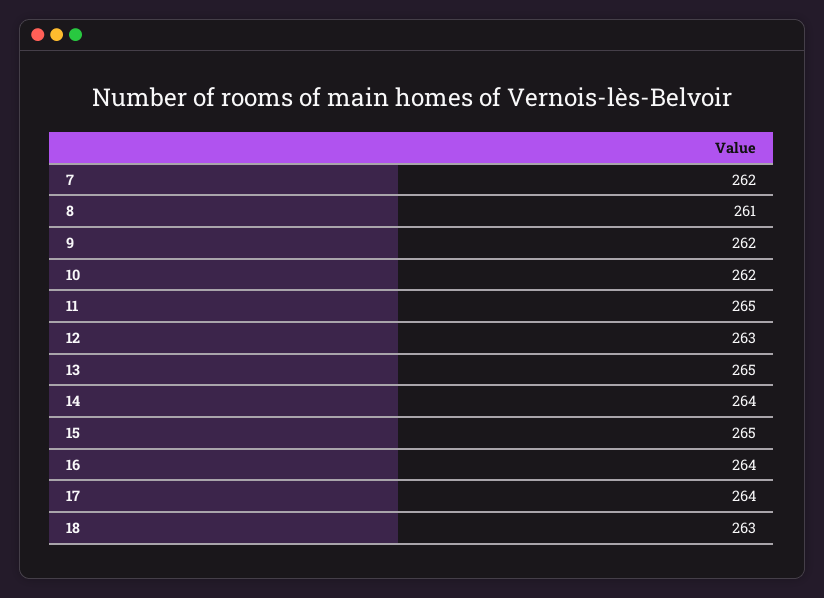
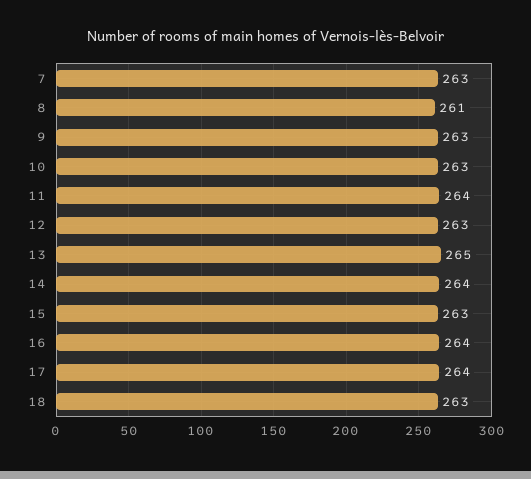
7: 262 -> 263
9: 262 -> 263
10: 262 -> 263
11: 265 -> 264
15: 265 -> 263

